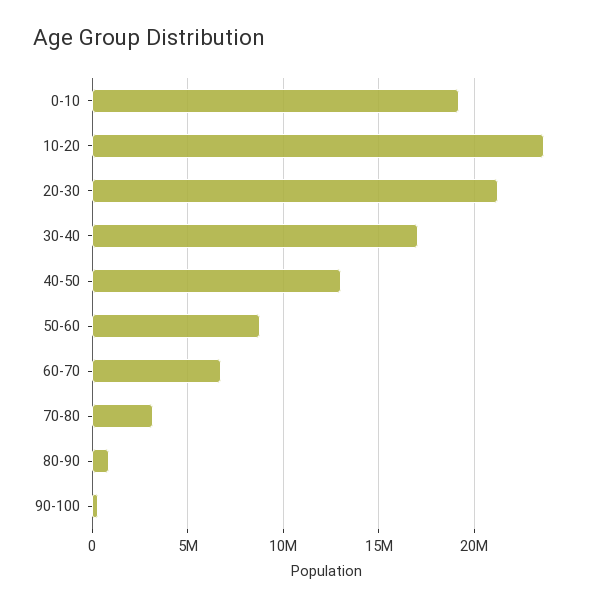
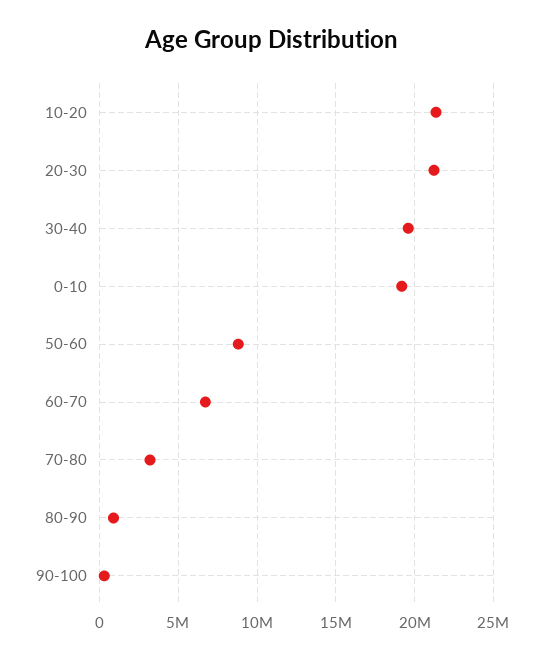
10-20: 23500000 -> 21500000
30-40: 17000000 -> 19500000
40-50: 13000000 -> none

